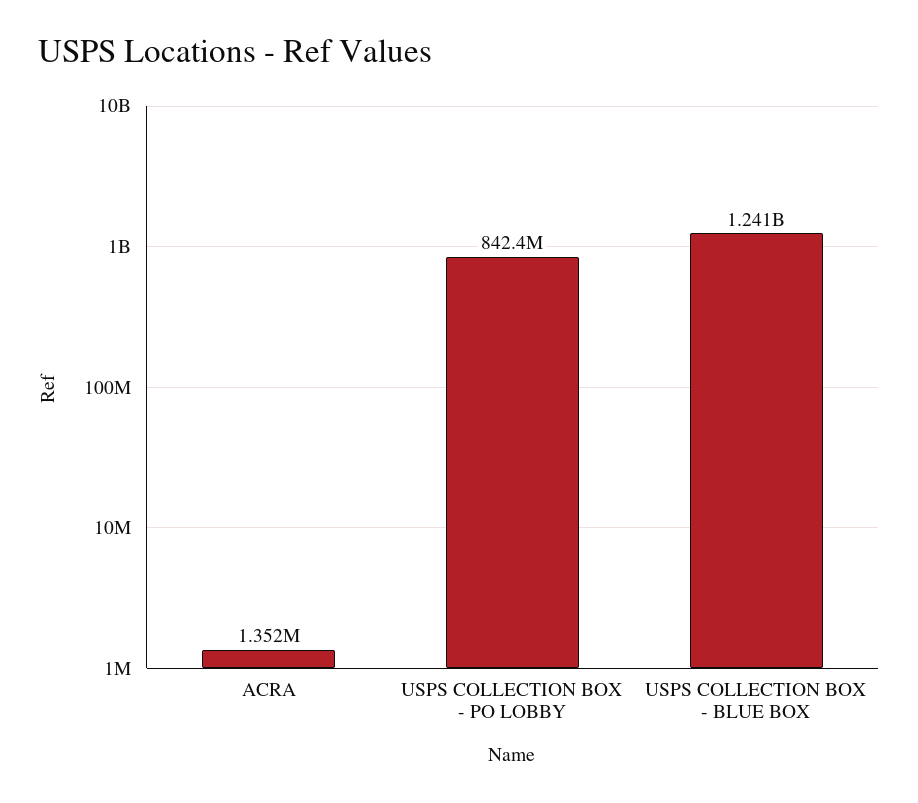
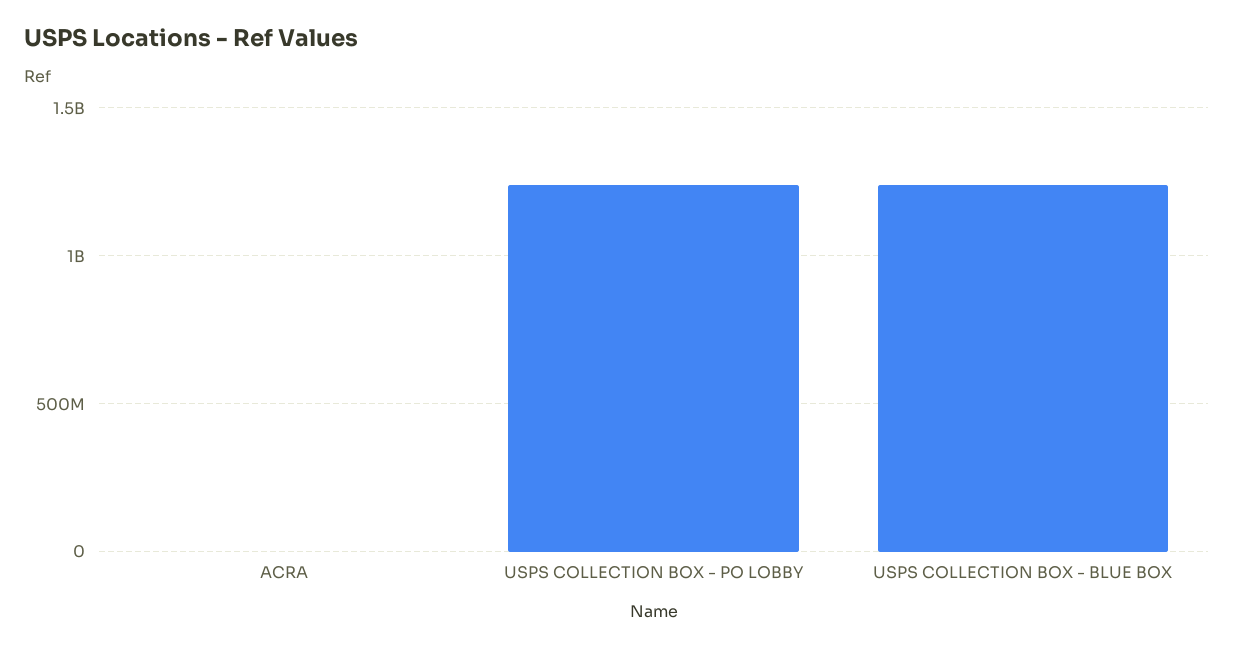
USPS COLLECTION BOX - PO LOBBY: 842400000 -> 1250000000

